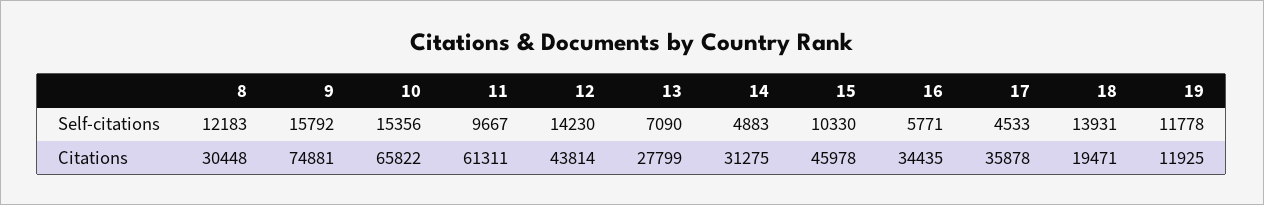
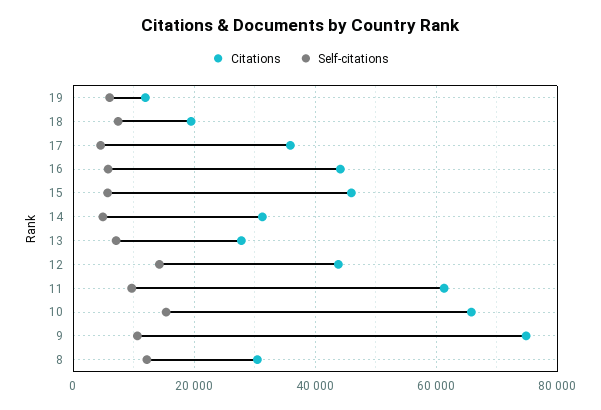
Self-citations, 9: 15792 -> 10000
Self-citations, 15: 10330 -> 6000
Self-citations, 18: 13931 -> 8000
Self-citations, 19: 11778 -> 6000
Citations, 16: 34435 -> 44000

